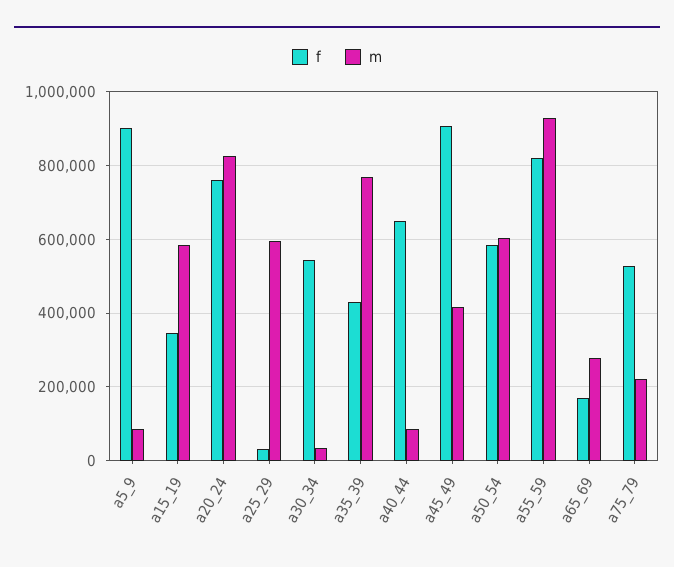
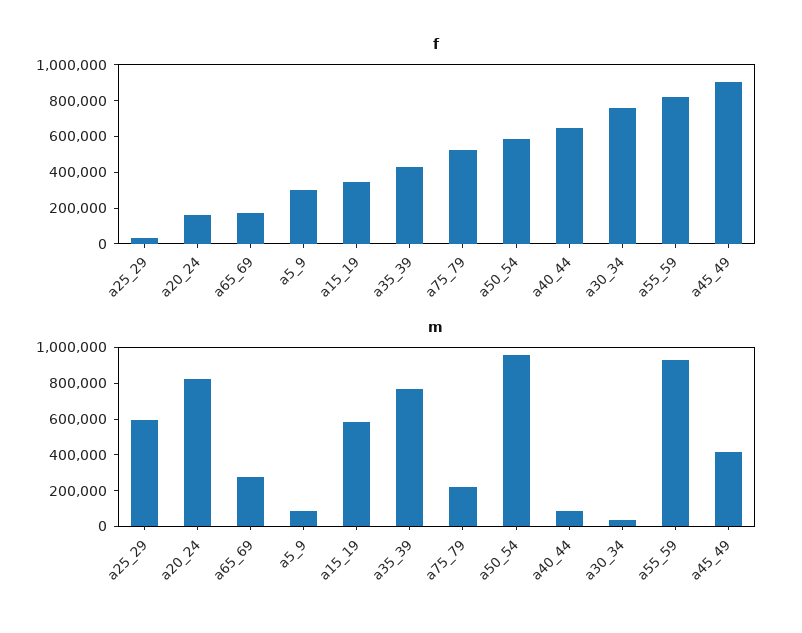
f, a5_9: 900000 -> 300000
f, a20_24: 760000 -> 150000
f, a30_34: 540000 -> 750000
m, a50_54: 600000 -> 950000

